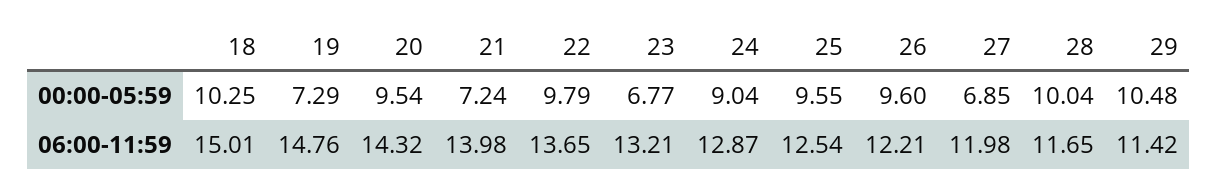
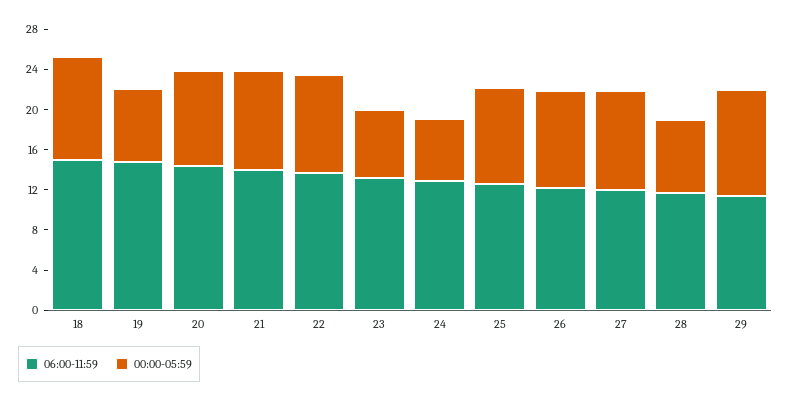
00:00-05:59, 21: 7.24 -> 10
00:00-05:59, 24: 9.04 -> 6
00:00-05:59, 27: 6.85 -> 10
00:00-05:59, 28: 10.04 -> 7

